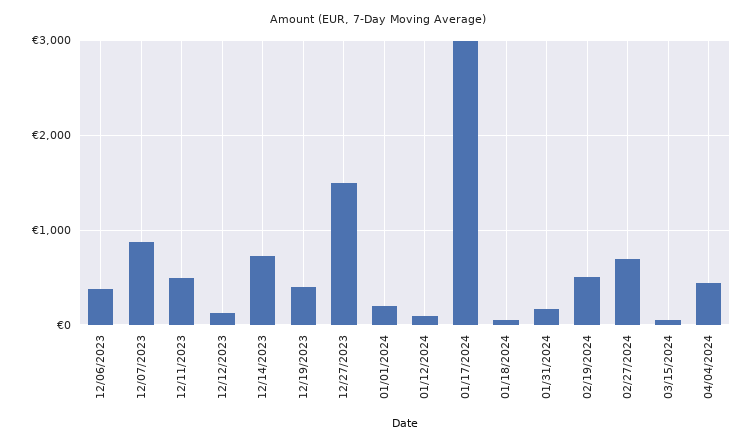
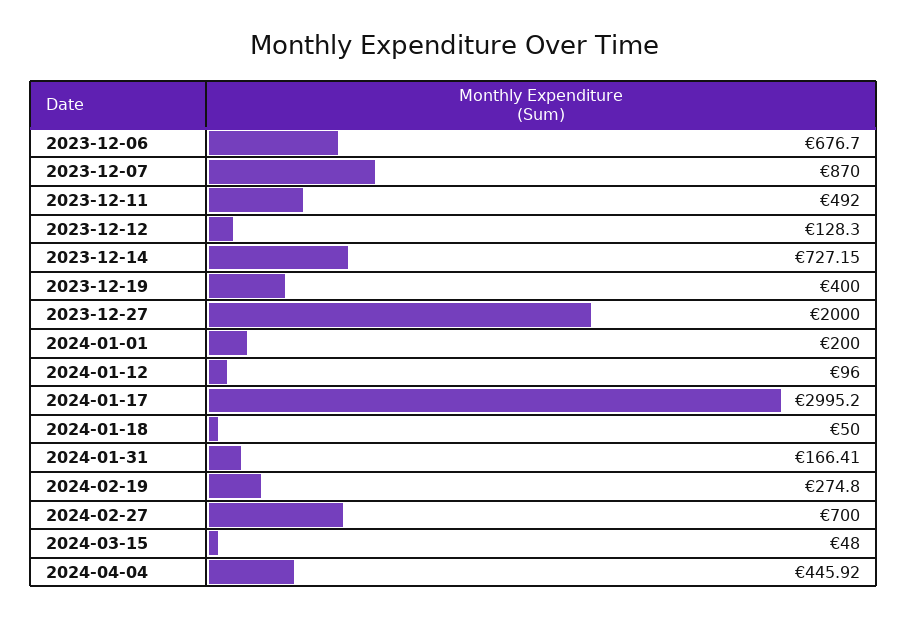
12/06/2023: 400 -> 676.7
12/27/2023: 1500 -> 2000
02/19/2024: 500 -> 274.8

